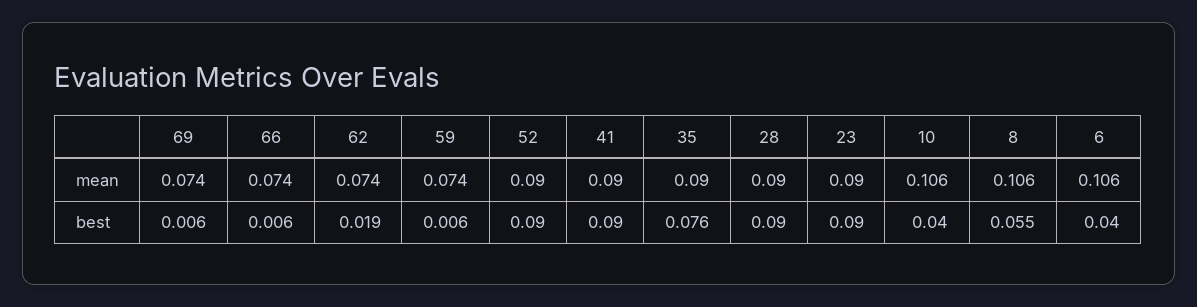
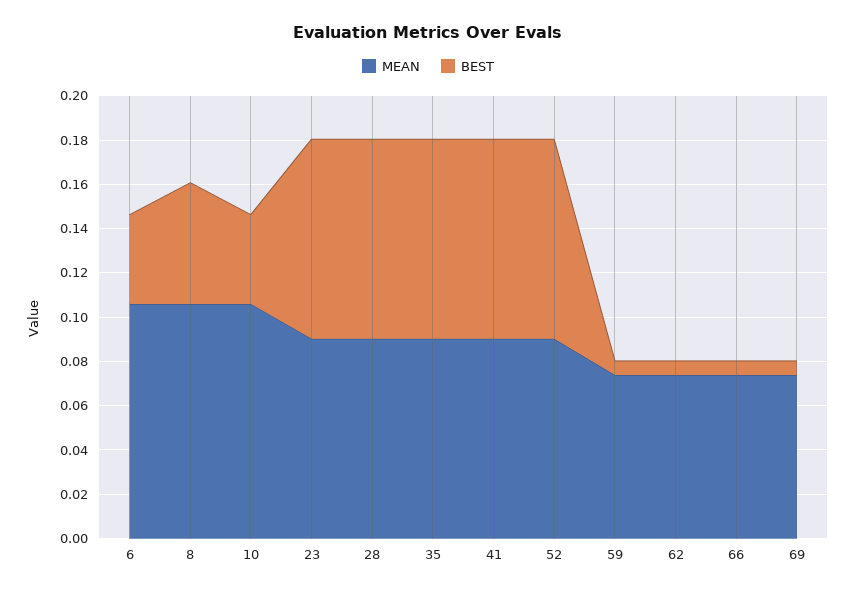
best, 62: 0.019 -> 0.005
best, 35: 0.076 -> 0.09

